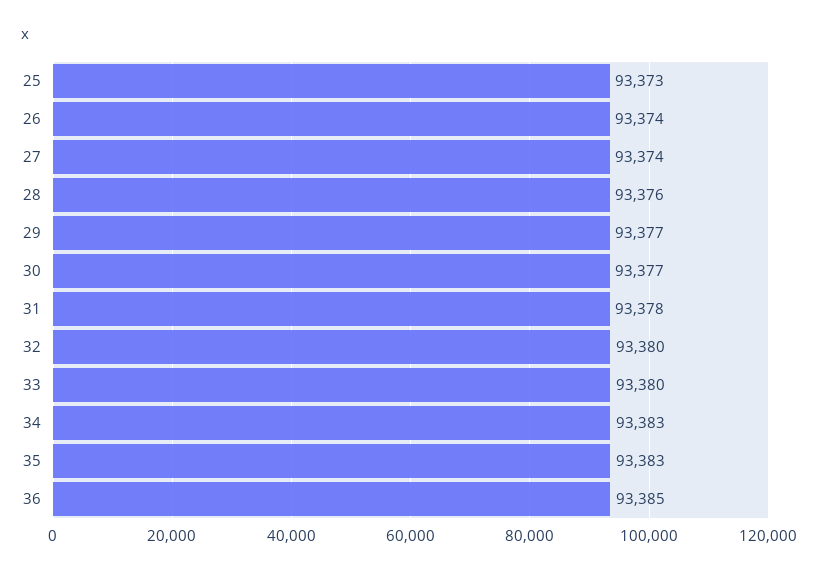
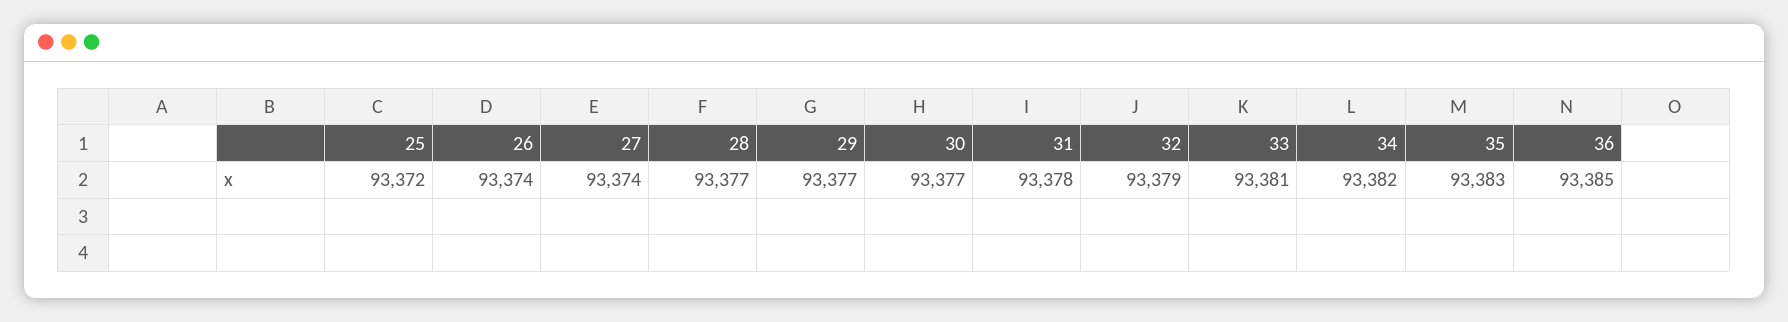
25: 93373 -> 93372
28: 93376 -> 93377
32: 93380 -> 93379
33: 93380 -> 93381
34: 93383 -> 93382

